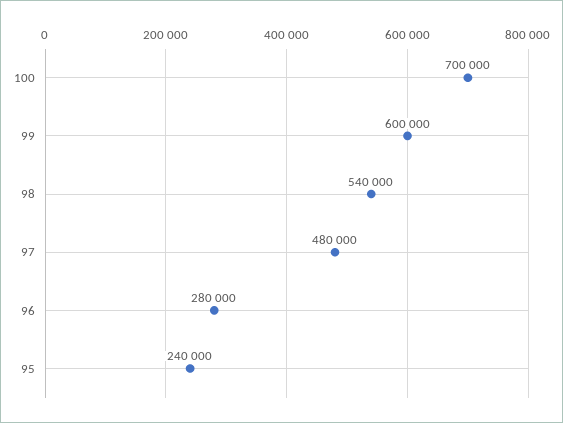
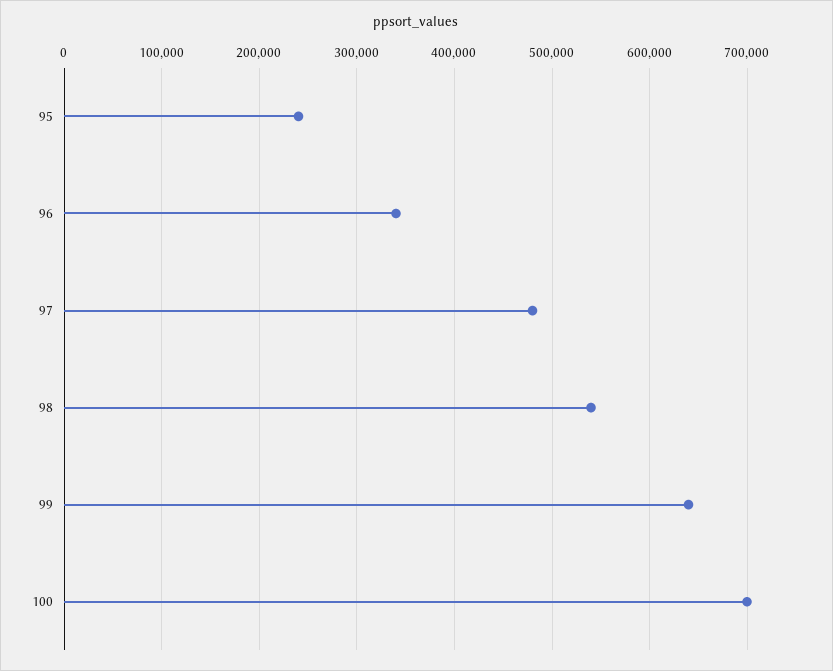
99: 600000 -> 640000
96: 280000 -> 340000

